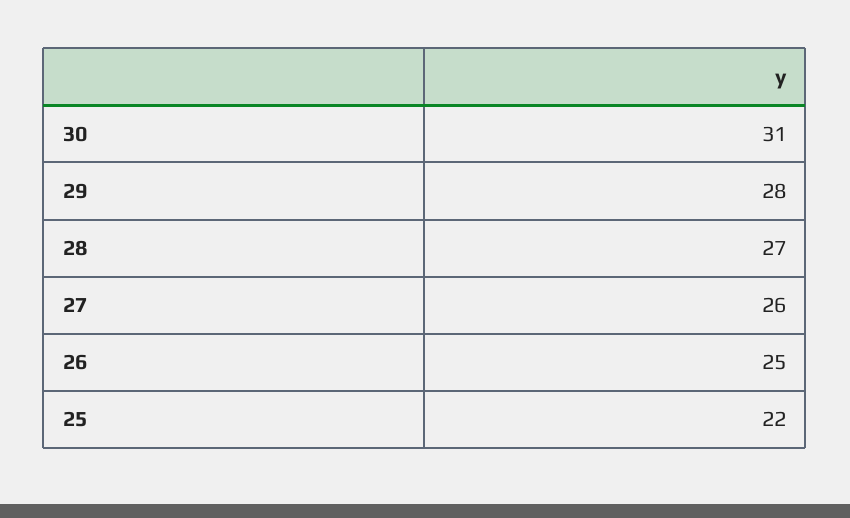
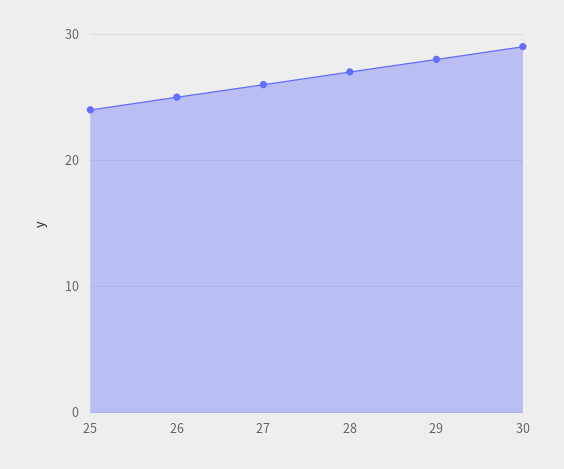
30: 31 -> 29
25: 22 -> 24

